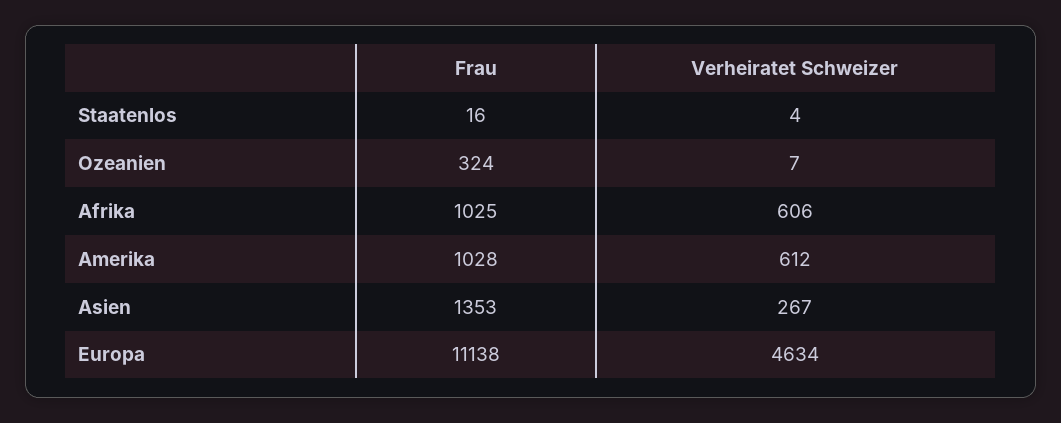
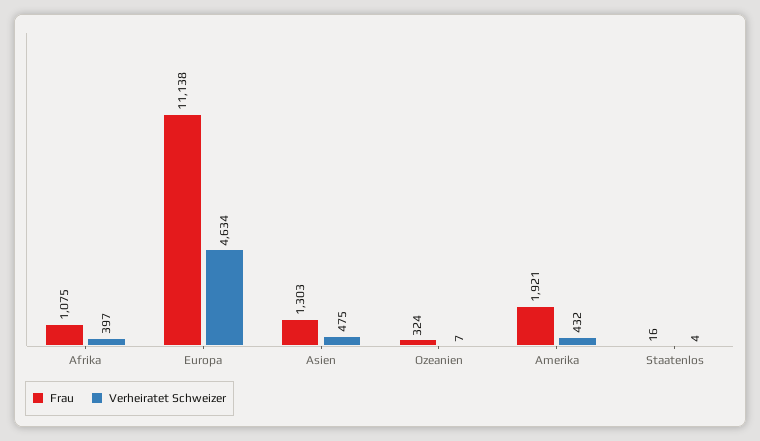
Frau, Afrika: 1025 -> 1075
Verheiratet Schweizer, Afrika: 606 -> 397
Frau, Amerika: 1028 -> 1921
Verheiratet Schweizer, Amerika: 612 -> 432
Frau, Asien: 1353 -> 1303
Verheiratet Schweizer, Asien: 267 -> 475

